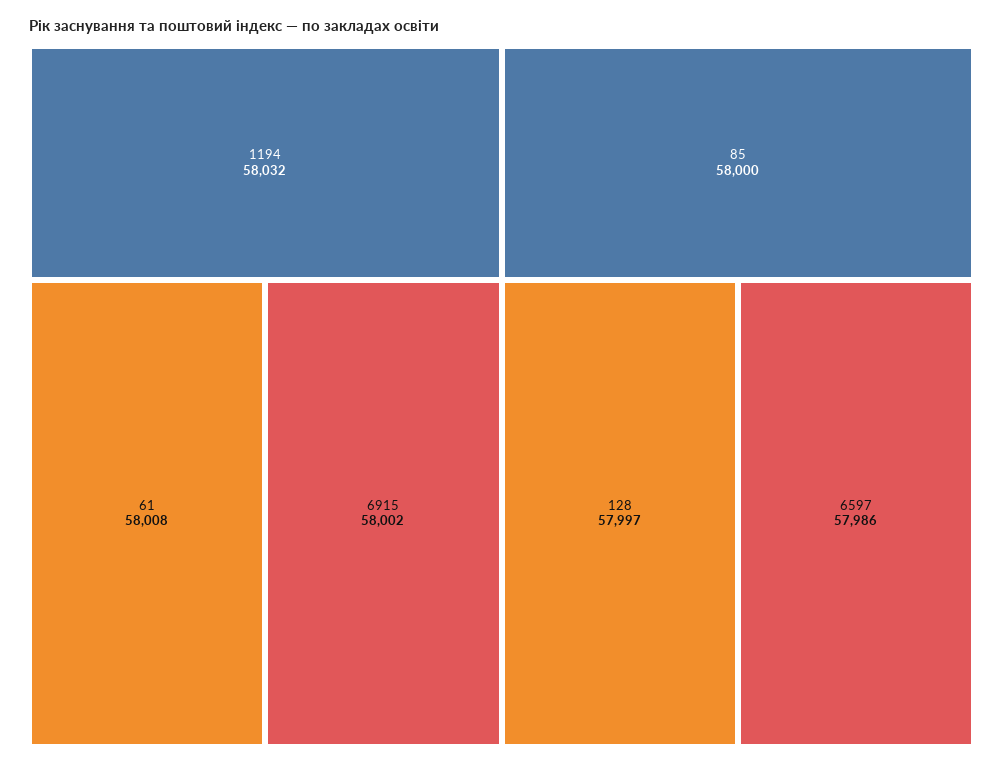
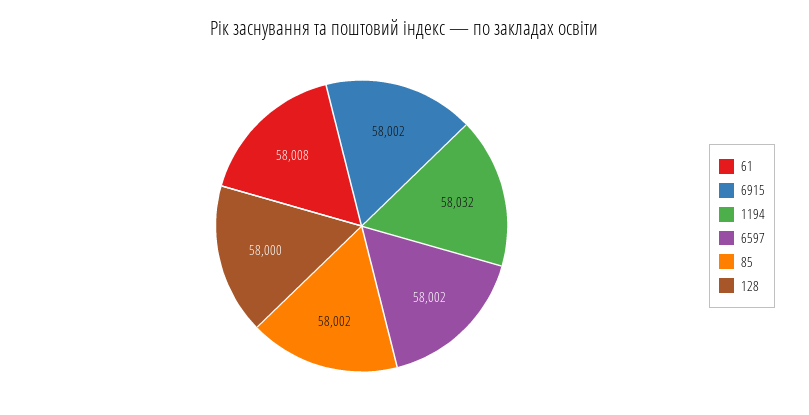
85: 58000 -> 58002
128: 57997 -> 58000
6597: 57986 -> 58002

